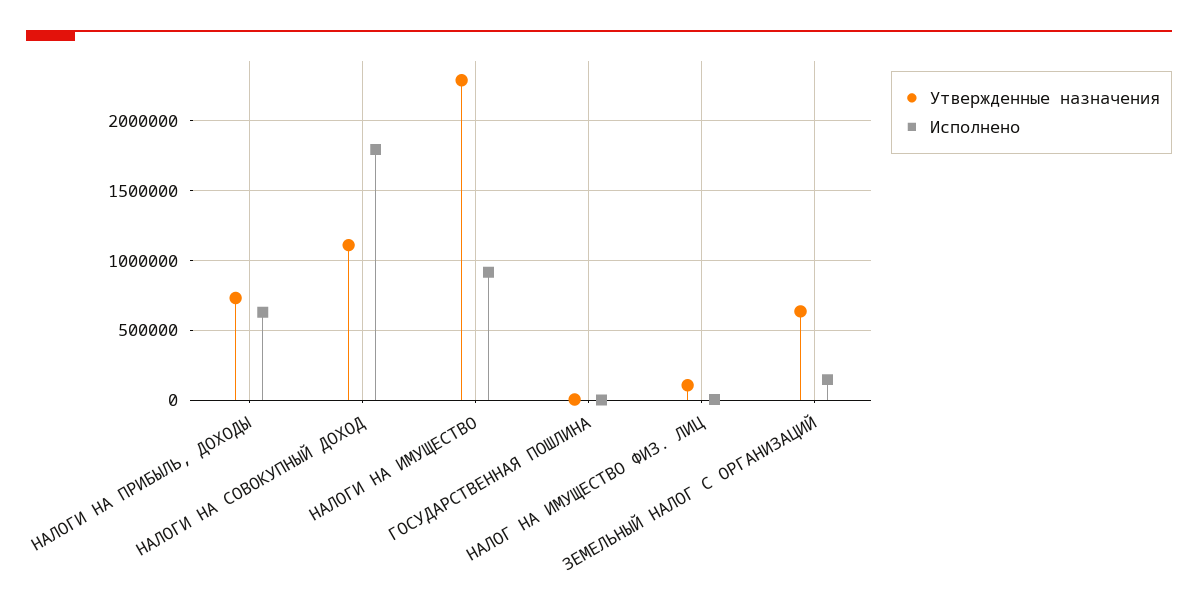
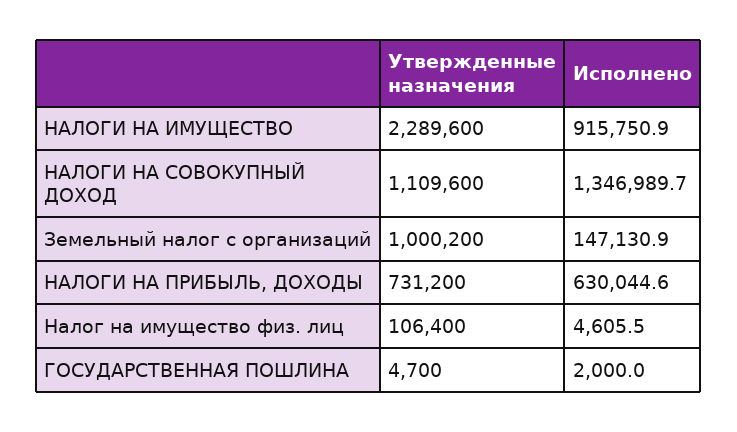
Исполнено, НАЛОГИ НА СОВОКУПНЫЙ ДОХОД: 1800000 -> 1346989.7
Утвержденные назначения, ЗЕМЕЛЬНЫЙ НАЛОГ С ОРГАНИЗАЦИЙ: 650000 -> 1000200

